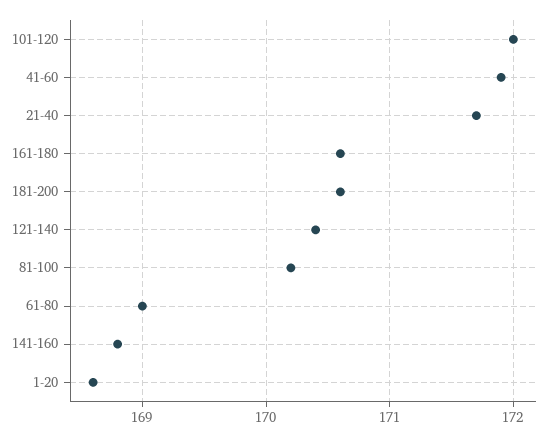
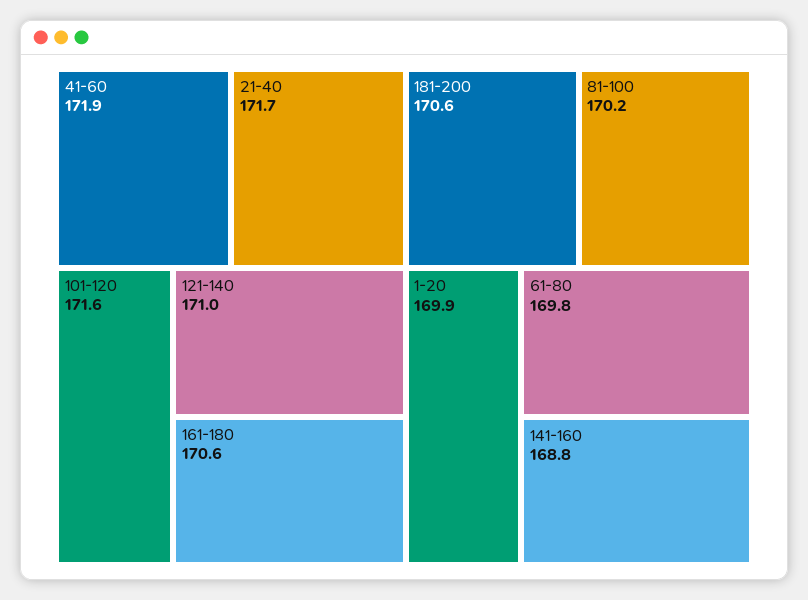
101-120: 172 -> 171.6
121-140: 170.4 -> 171
61-80: 169 -> 169.8
1-20: 168.6 -> 169.9

